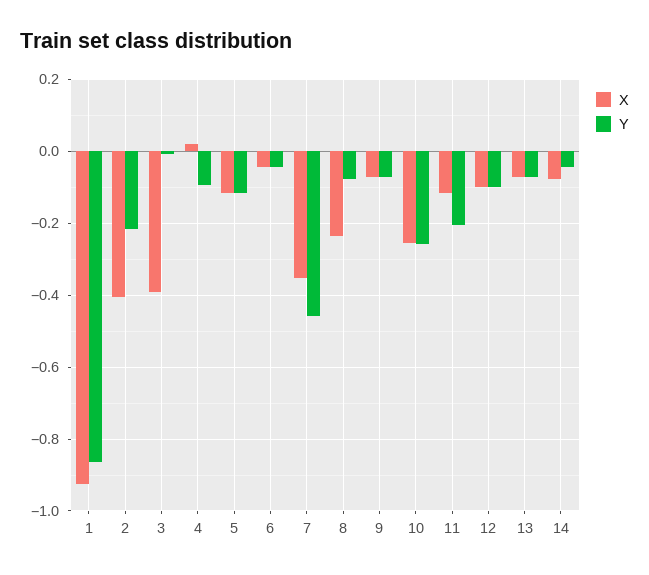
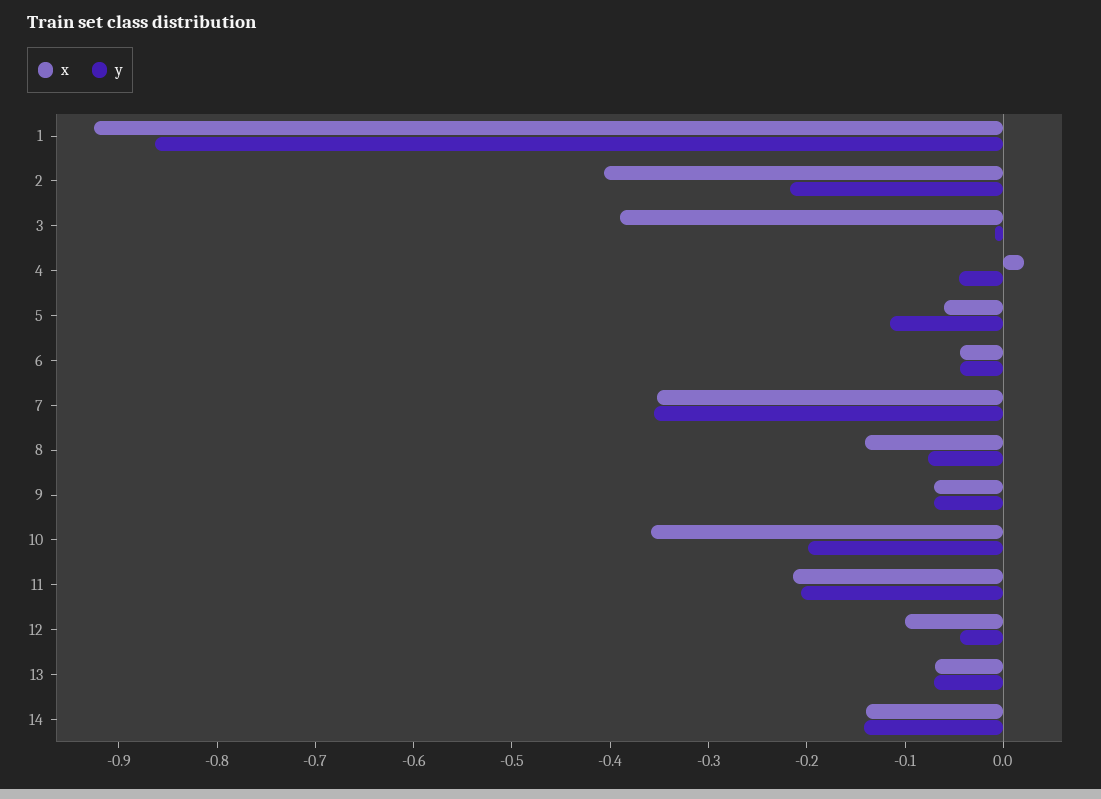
Y, 4: -0.1 -> -0.04
X, 5: -0.12 -> -0.06
Y, 7: -0.46 -> -0.36
X, 8: -0.24 -> -0.14
X, 10: -0.26 -> -0.36
Y, 10: -0.26 -> -0.2
X, 11: -0.12 -> -0.22
Y, 12: -0.1 -> -0.04
X, 14: -0.08 -> -0.14
Y, 14: -0.04 -> -0.14

